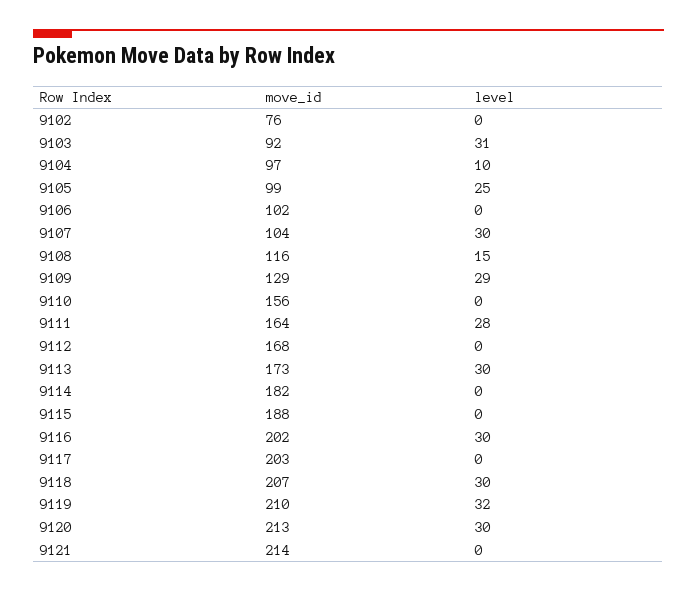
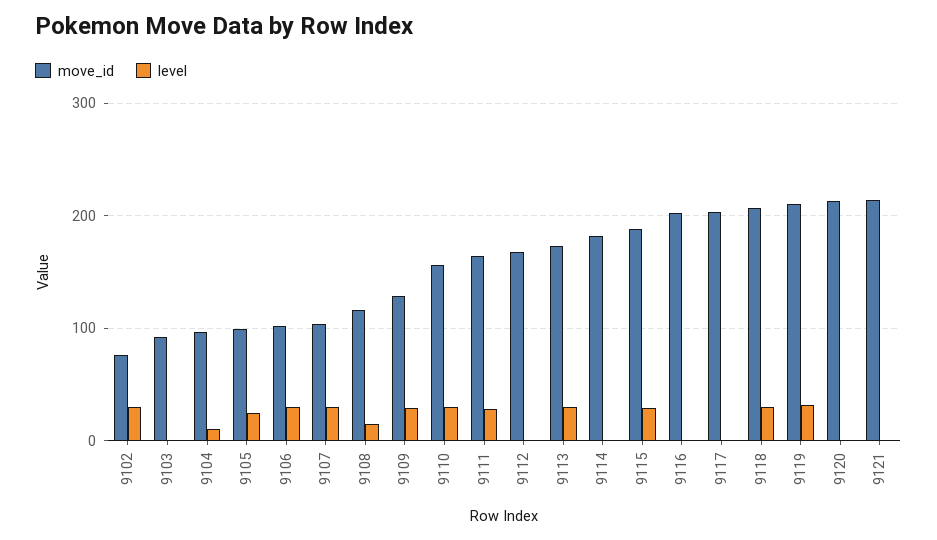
level, 9102: 0 -> 30
level, 9103: 31 -> 0
level, 9106: 0 -> 30
level, 9110: 0 -> 30
level, 9115: 0 -> 30
level, 9116: 30 -> 0
level, 9120: 30 -> 0

